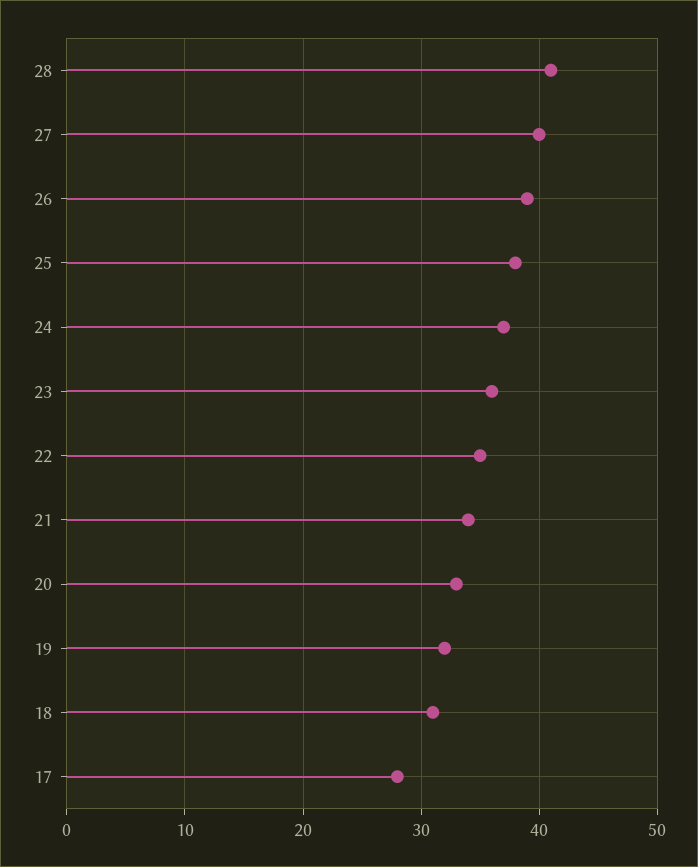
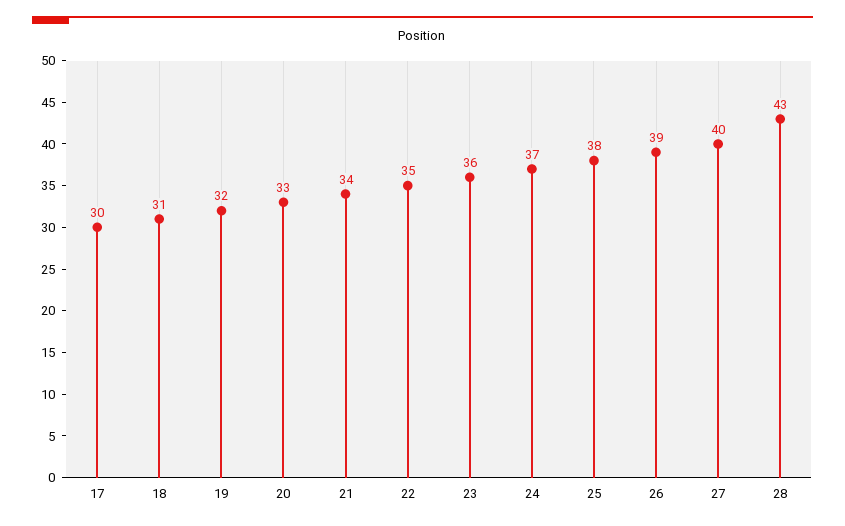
28: 41 -> 43
17: 28 -> 30

